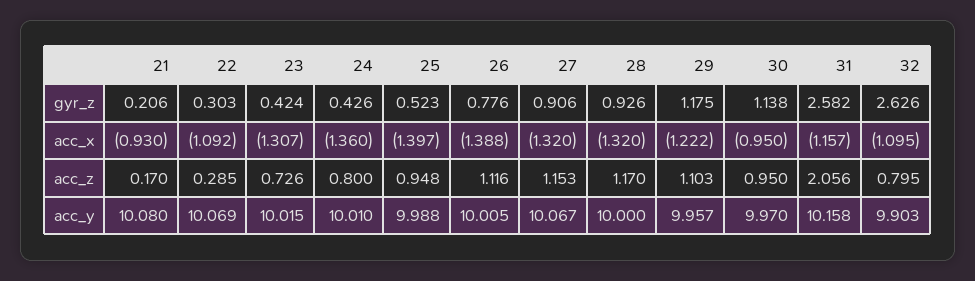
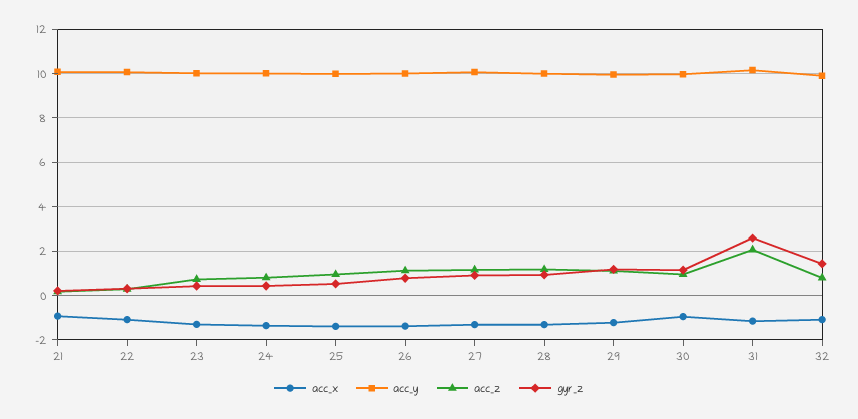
gyr_z, 32: 2.626 -> 1.5

